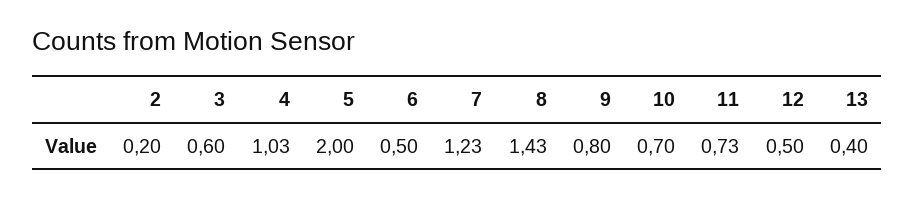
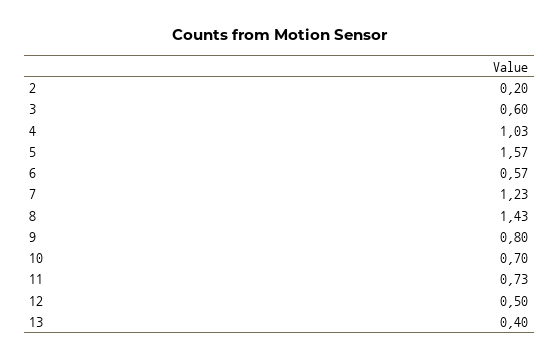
5: 2 -> 1.57
6: 0.5 -> 0.57

